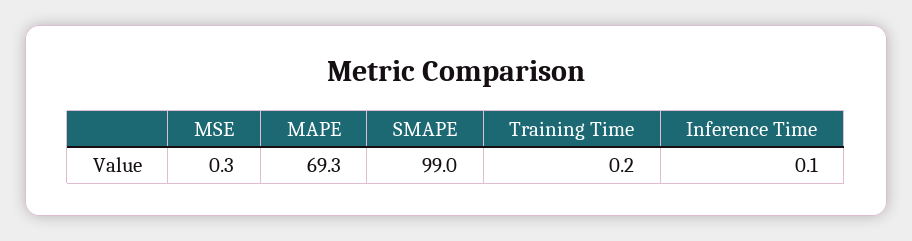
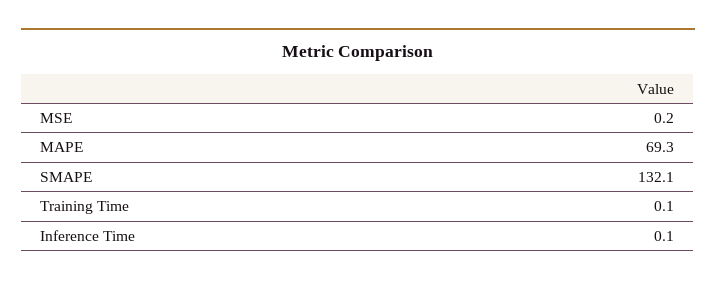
MSE: 0.3 -> 0.2
SMAPE: 99 -> 132.1
Training Time: 0.2 -> 0.1

